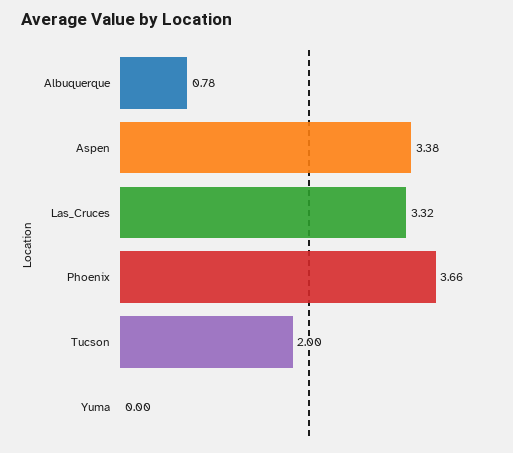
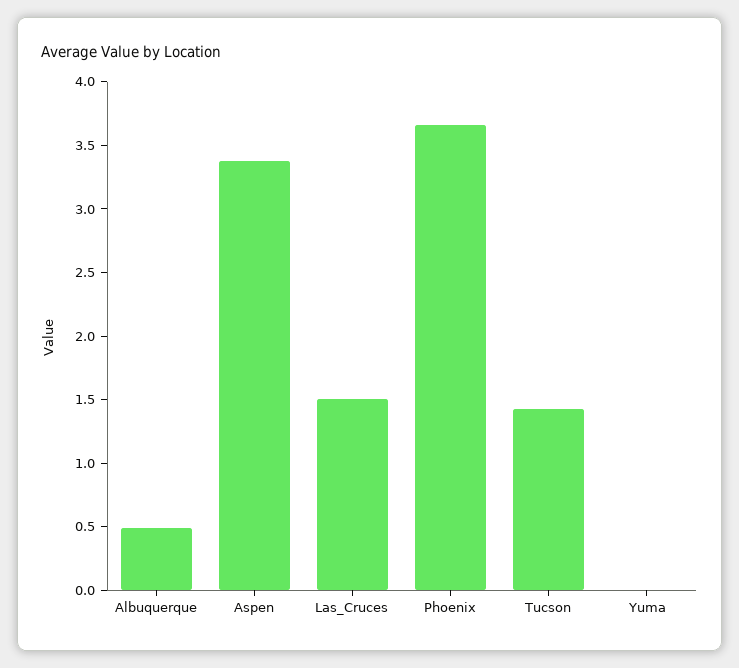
Albuquerque: 0.78 -> 0.5
Las_Cruces: 3.32 -> 1.5
Tucson: 2 -> 1.4

